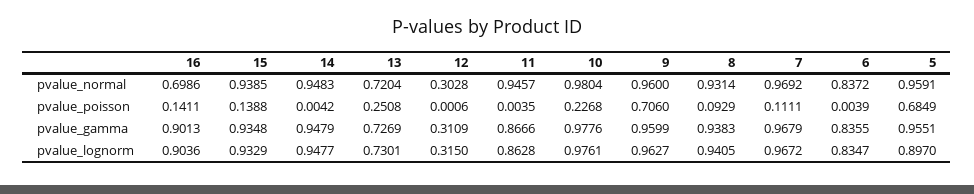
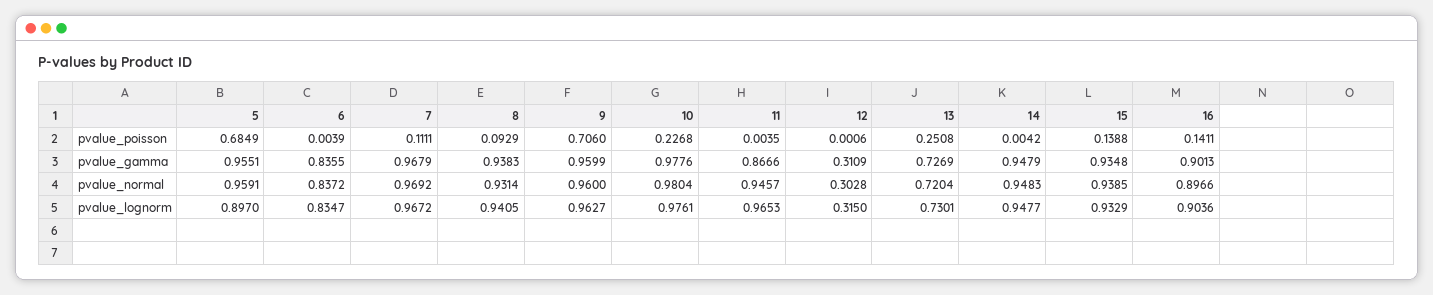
16, pvalue_normal: 0.6986 -> 0.8966
11, pvalue_lognorm: 0.8628 -> 0.9653

